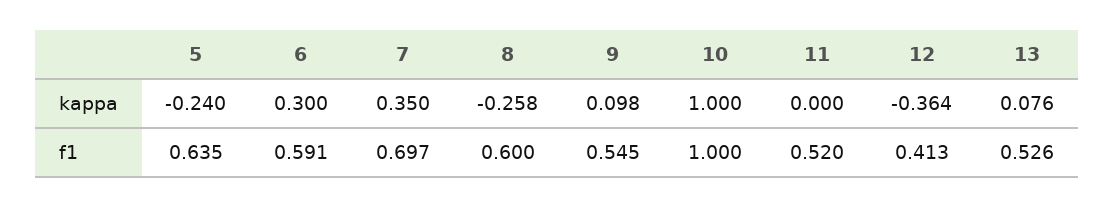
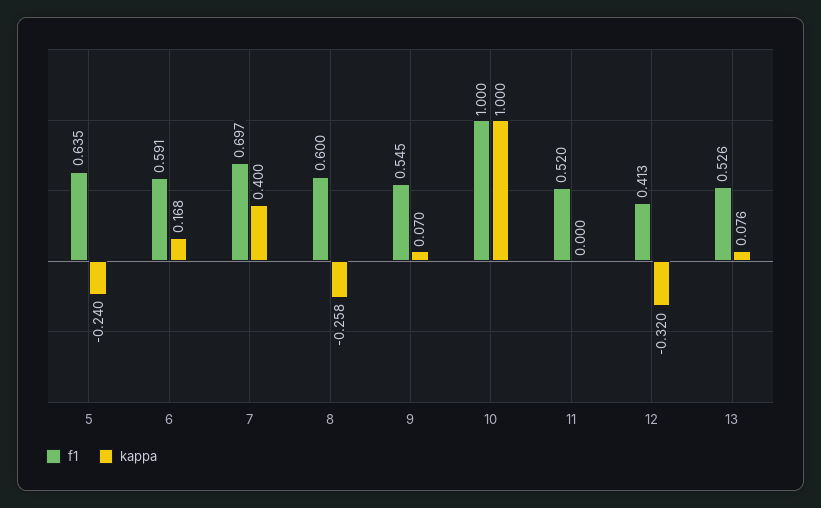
kappa, 6: 0.3 -> 0.168
kappa, 7: 0.35 -> 0.4
kappa, 9: 0.098 -> 0.07
kappa, 12: -0.364 -> -0.32

